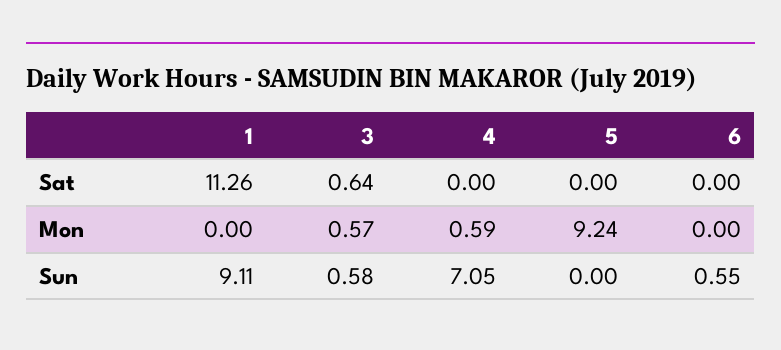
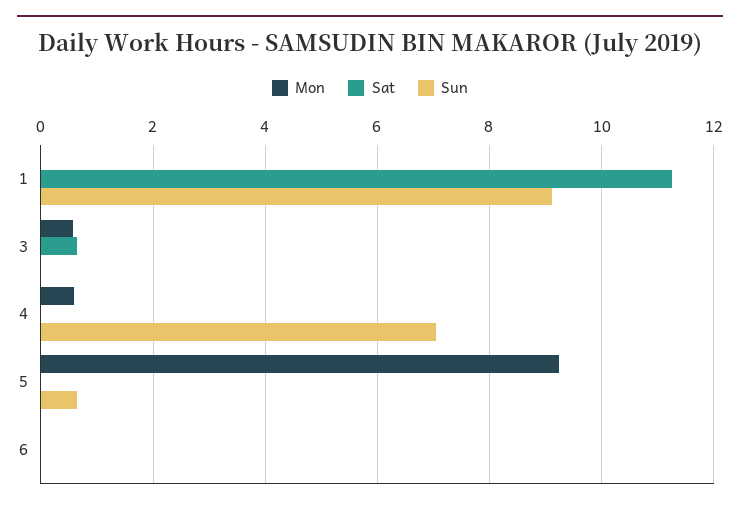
Sun, 3: 0.58 -> 0
Sun, 5: 0 -> 0.6
Sun, 6: 0.55 -> 0

